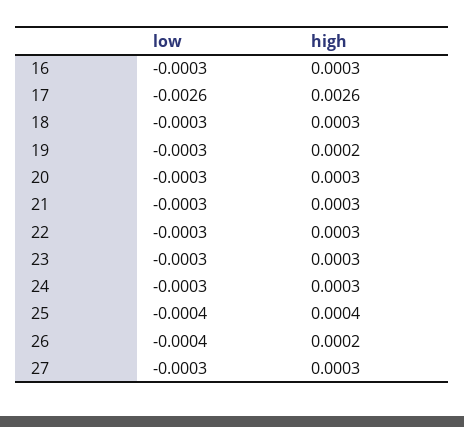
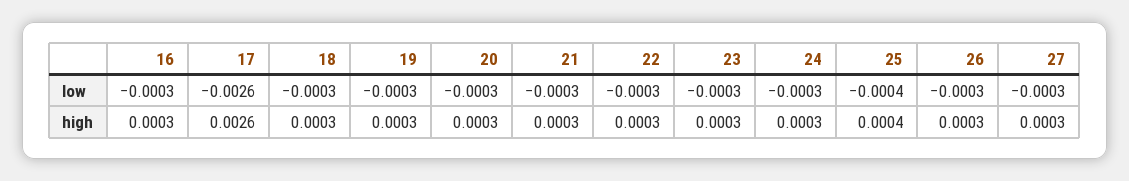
high, 19: 0.0002 -> 0.0003
low, 26: -0.0004 -> -0.0003
high, 26: 0.0002 -> 0.0003

